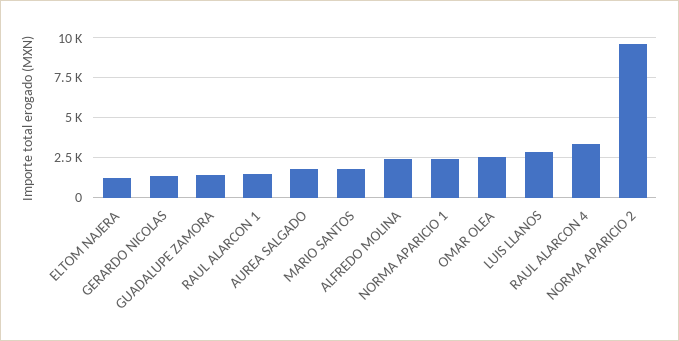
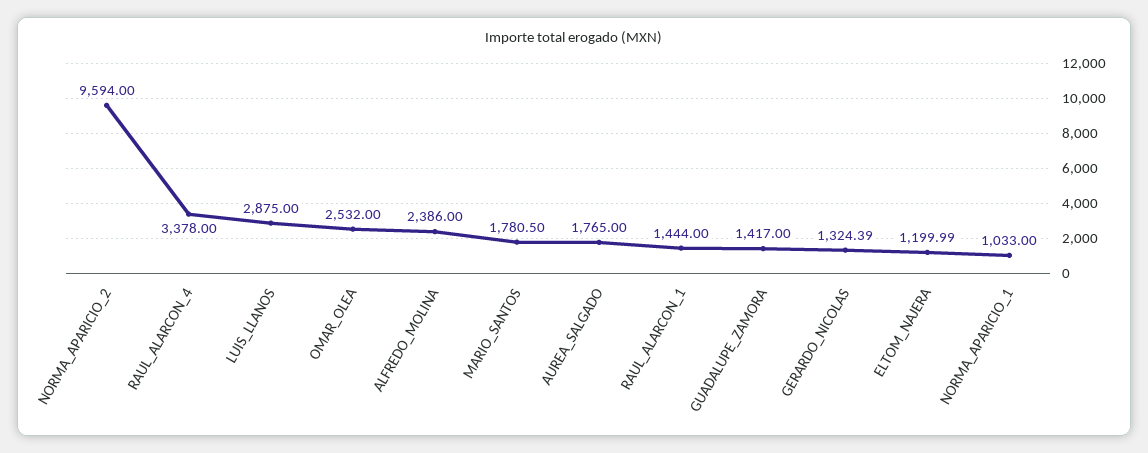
NORMA APARICIO 1: 2500 -> 1033

